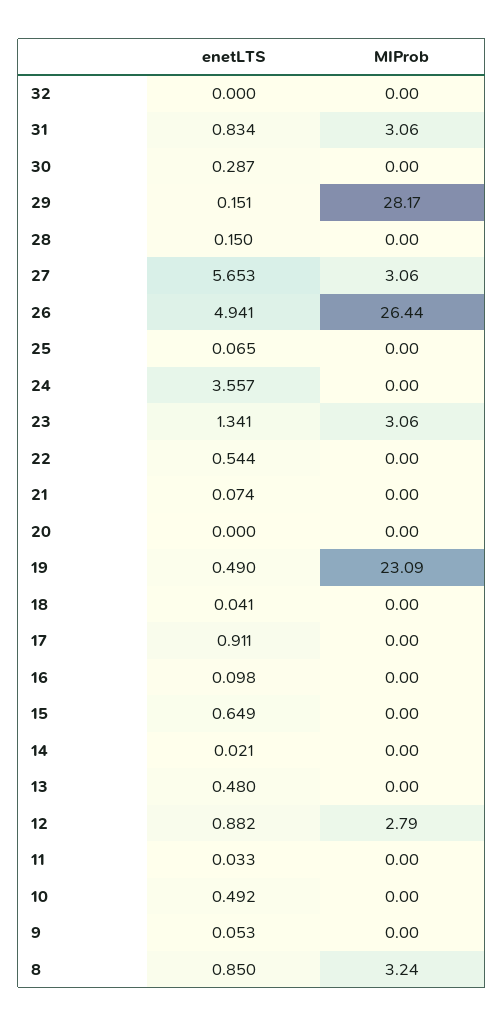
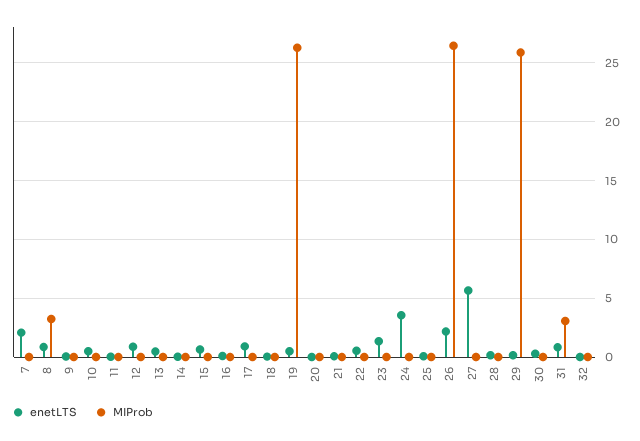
MIProb, 29: 28.17 -> 26
MIProb, 27: 3.06 -> 0
enetLTS, 26: 4.941 -> 2
MIProb, 23: 3.06 -> 0
MIProb, 19: 23.09 -> 26
MIProb, 12: 2.79 -> 0
enetLTS, 7: none -> 2
MIProb, 7: none -> 0

